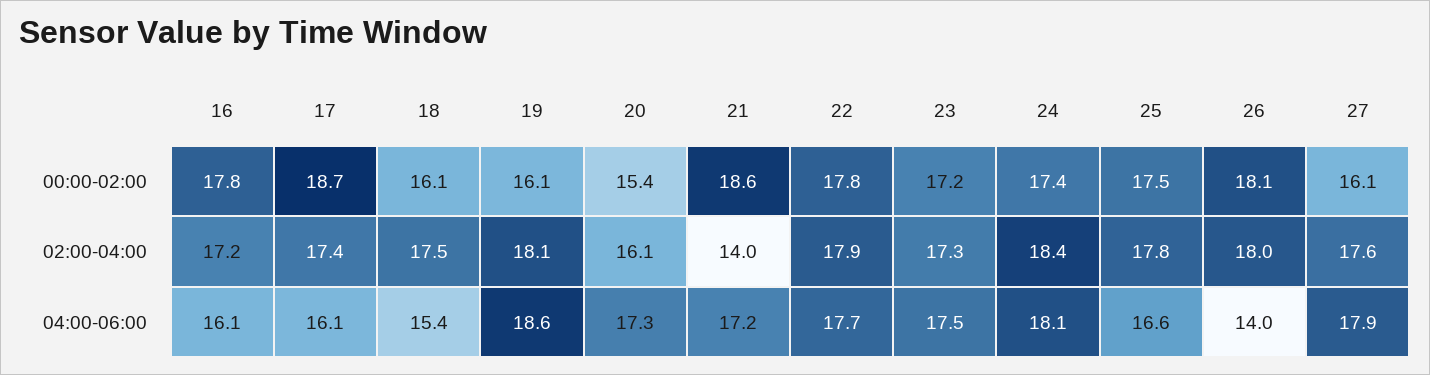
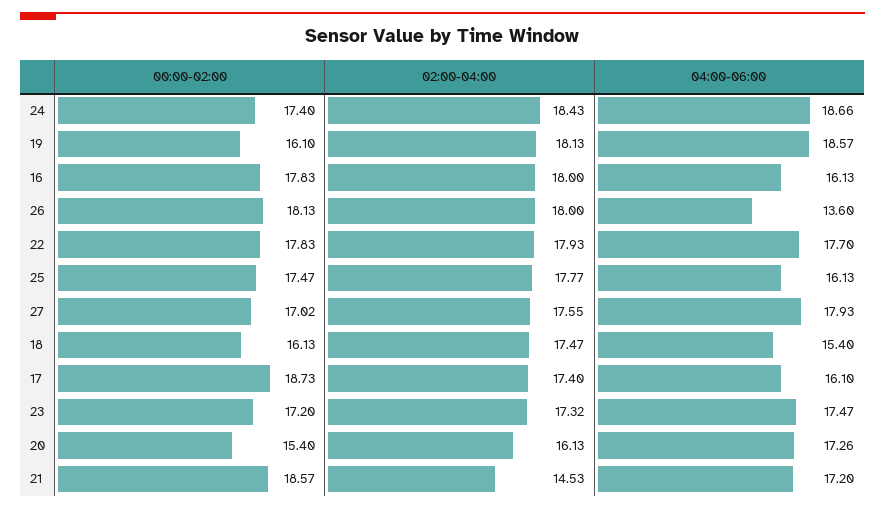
27, 00:00-02:00: 16.1 -> 17.02
16, 02:00-04:00: 17.2 -> 18
21, 02:00-04:00: 14 -> 14.53
24, 04:00-06:00: 18.1 -> 18.66
25, 04:00-06:00: 16.6 -> 16.13
26, 04:00-06:00: 14 -> 13.6

